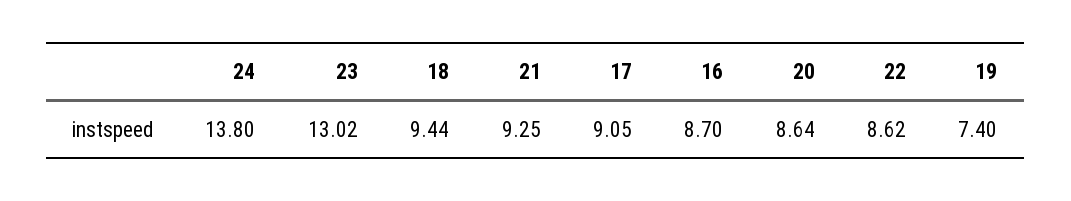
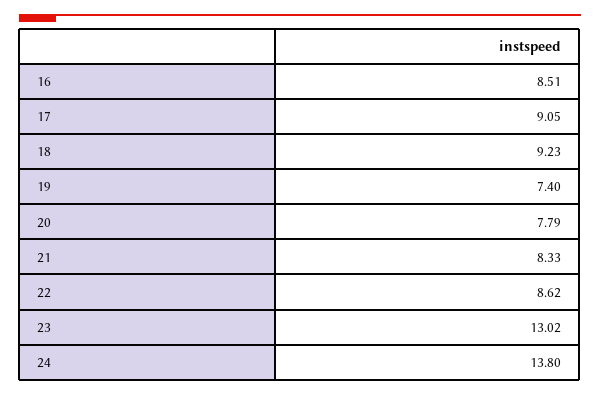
18: 9.44 -> 9.23
21: 9.25 -> 8.33
16: 8.7 -> 8.51
20: 8.64 -> 7.79

